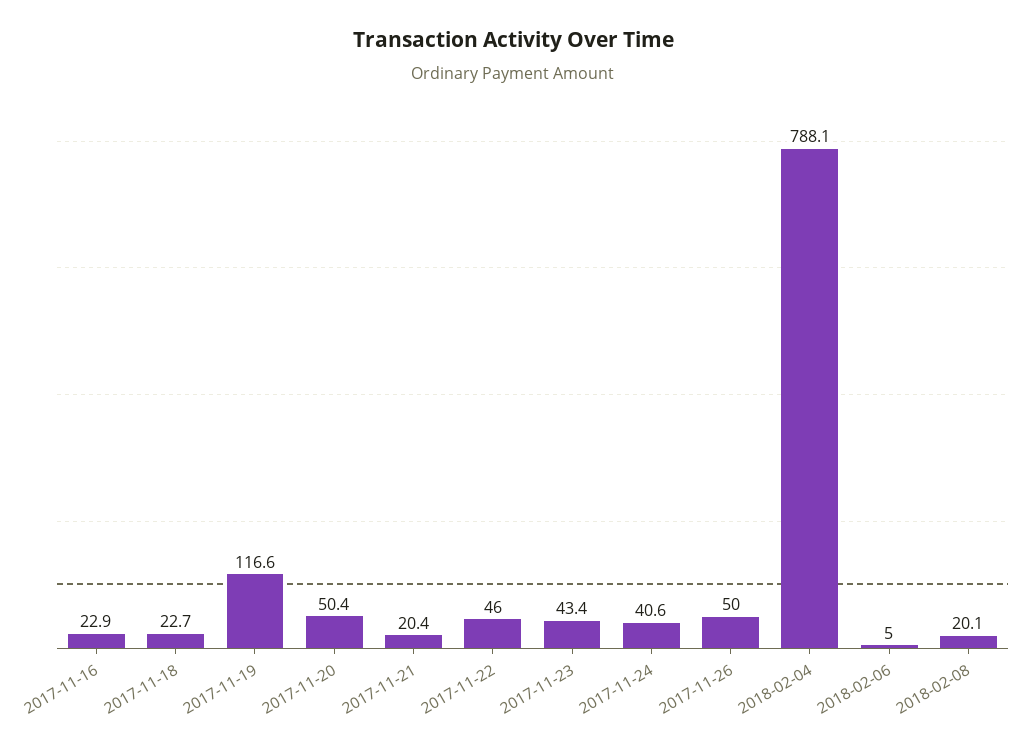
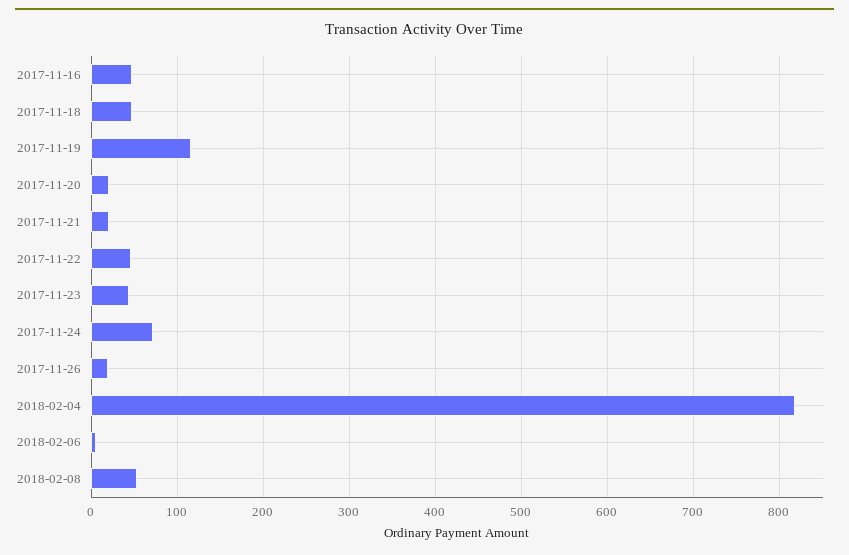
2017-11-16: 22.9 -> 50
2017-11-18: 22.7 -> 50
2017-11-20: 50.4 -> 20
2017-11-24: 40.6 -> 70
2017-11-26: 50 -> 20
2018-02-04: 788.1 -> 820
2018-02-08: 20.1 -> 50

